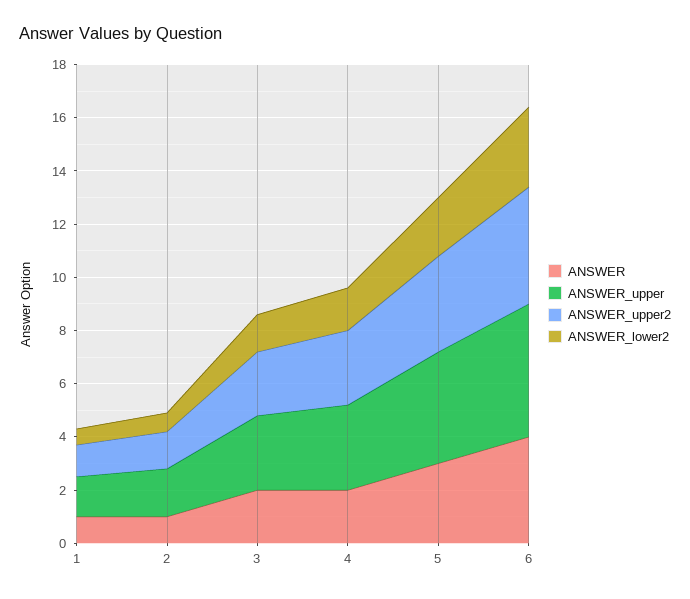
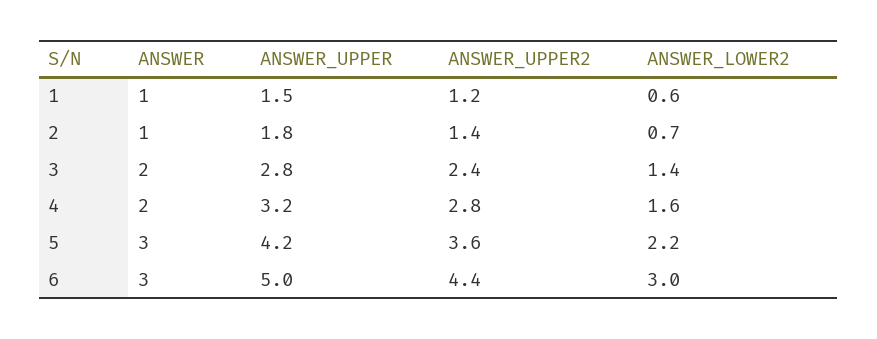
ANSWER, 6: 4 -> 3

